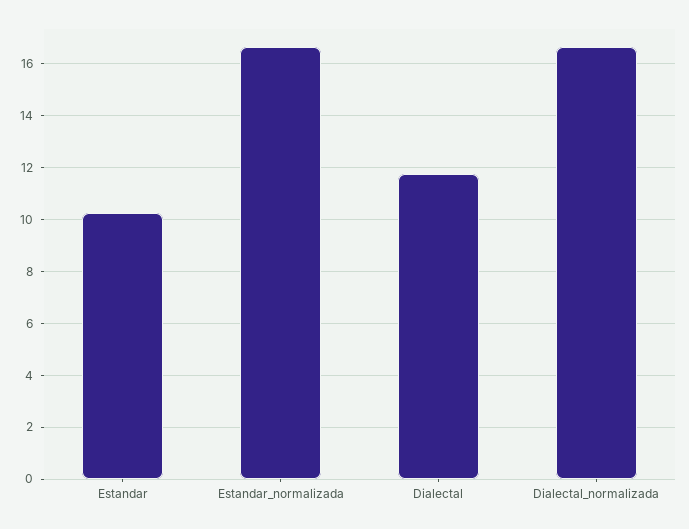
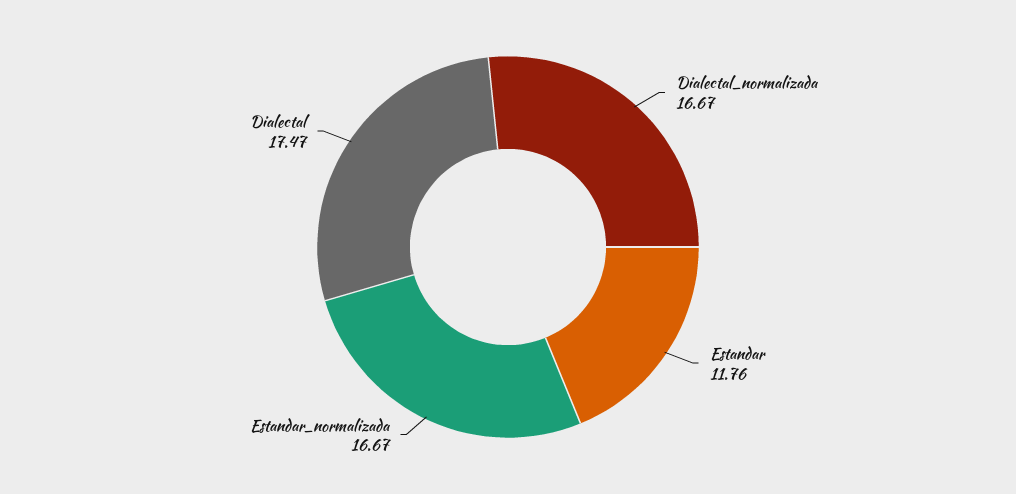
Estandar: 10.25 -> 11.76
Dialectal: 11.75 -> 17.47

